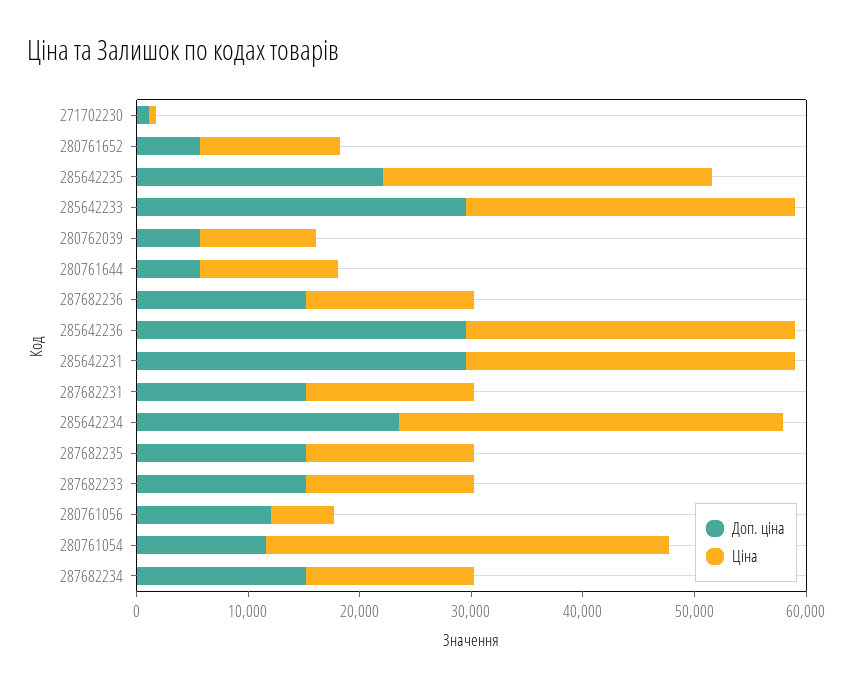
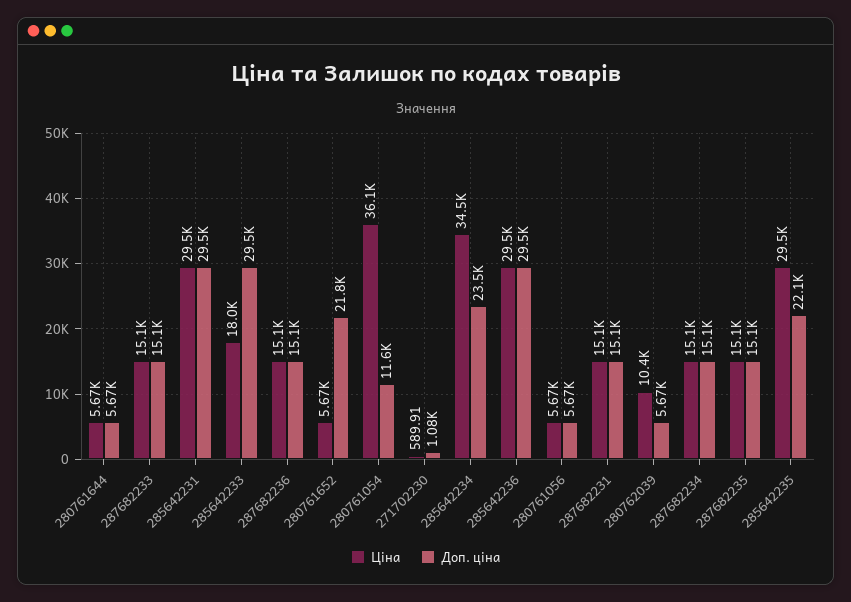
Доп. ціна, 280761652: 6000 -> 21800
Ціна, 280761652: 12000 -> 5670
Ціна, 285642233: 30000 -> 18000
Ціна, 280761644: 12000 -> 5670
Доп. ціна, 280761056: 12000 -> 5670

